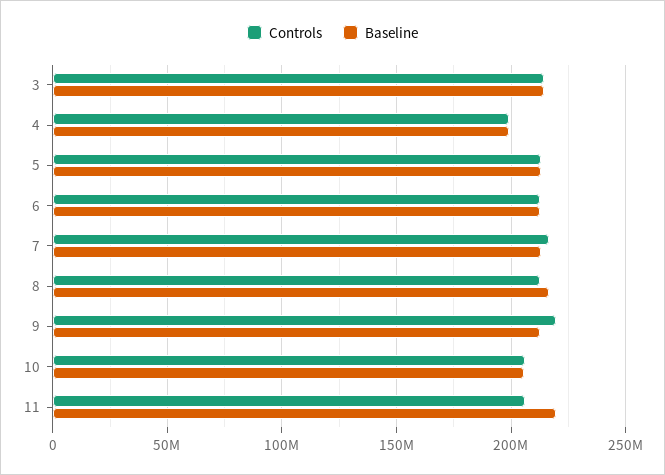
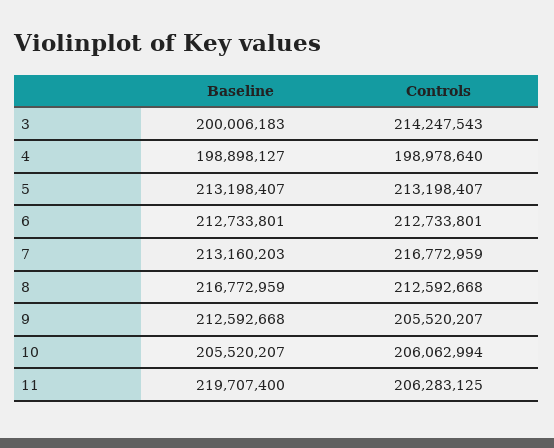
Baseline, 3: 215000000 -> 200006183
Controls, 9: 220000000 -> 205520207

